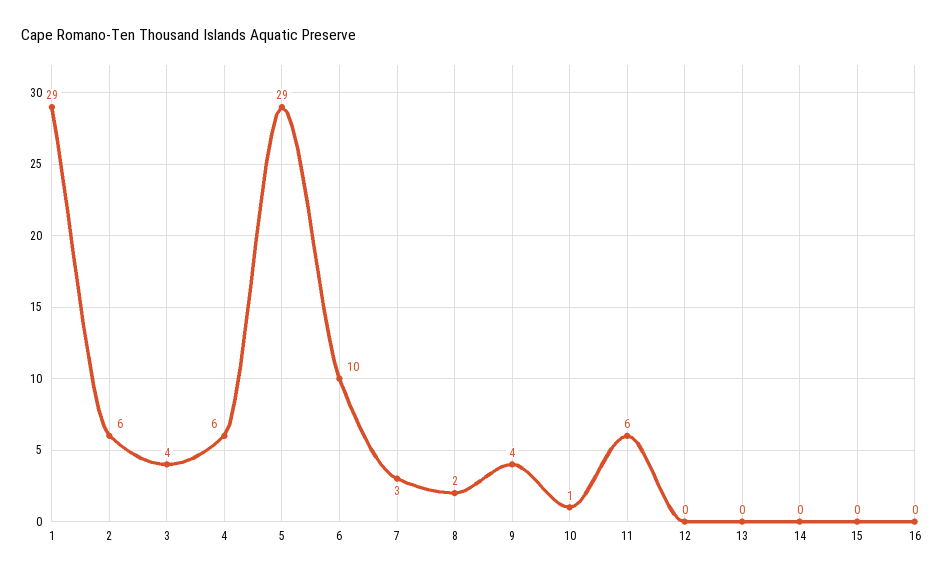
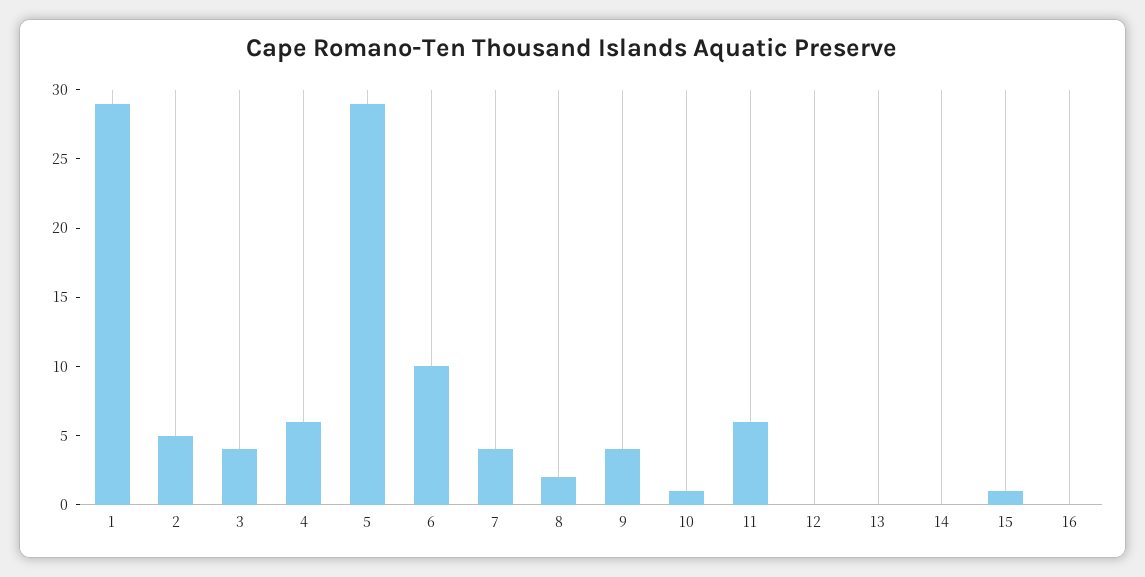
2: 6 -> 5
7: 3 -> 4
15: 0 -> 1

